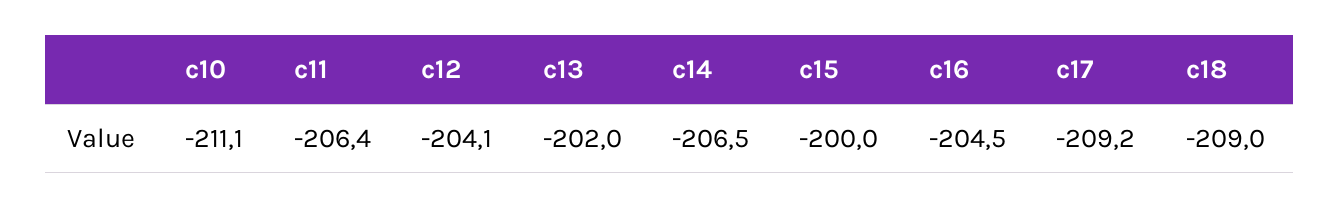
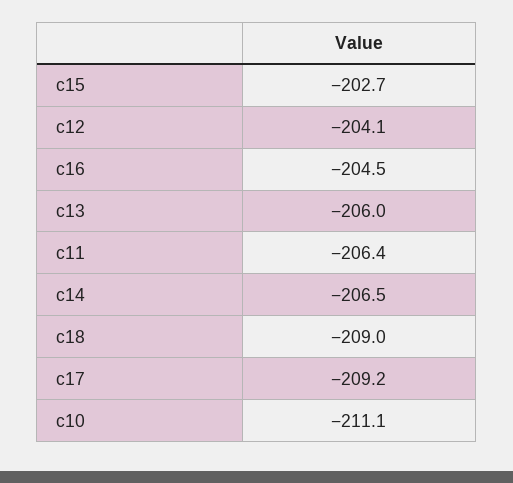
c13: -202 -> -206
c15: -200 -> -202.7

